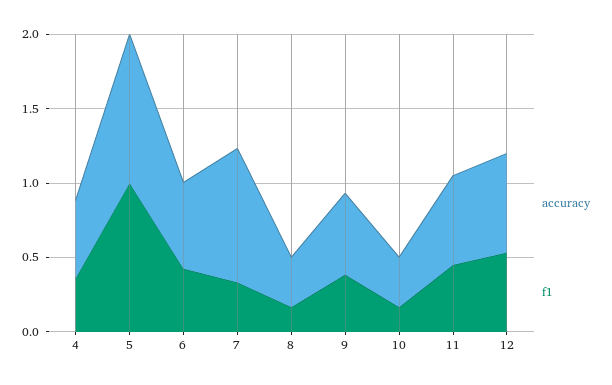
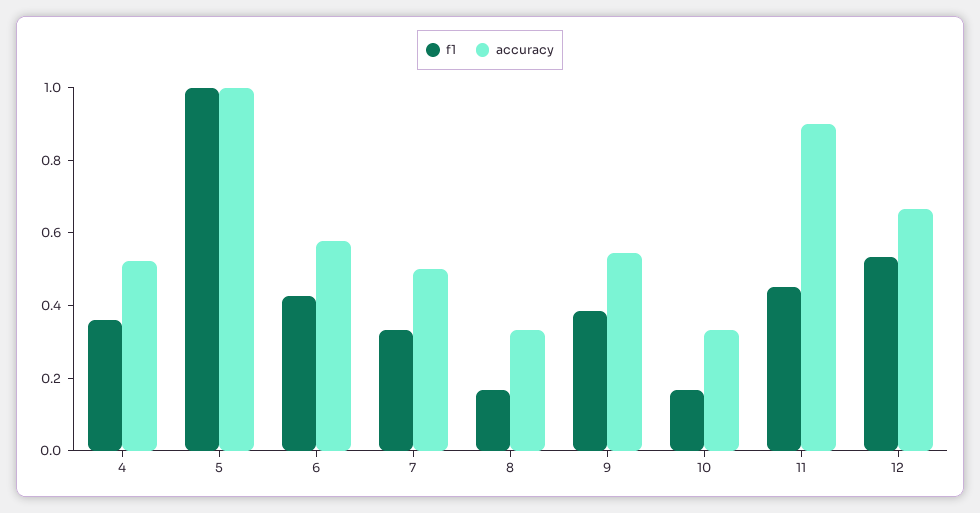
accuracy, 7: 0.9 -> 0.5
accuracy, 11: 0.6 -> 0.9

